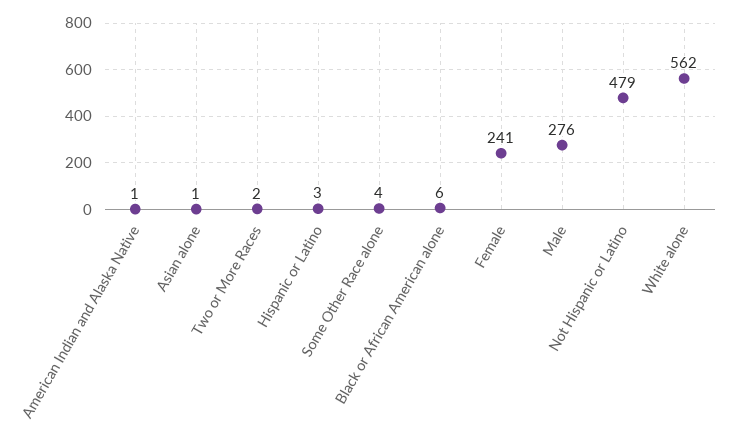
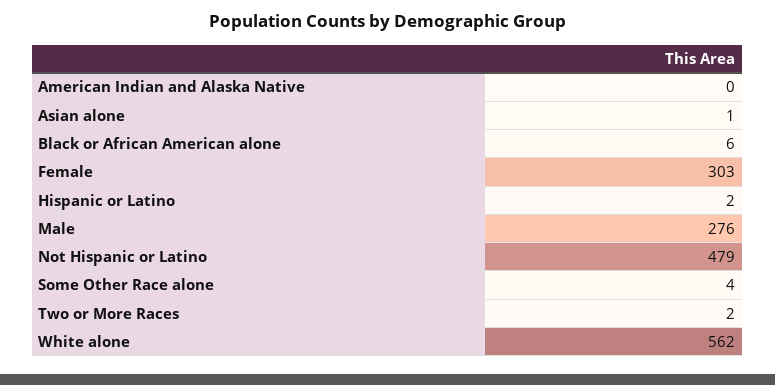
American Indian and Alaska Native: 1 -> 0
Hispanic or Latino: 3 -> 2
Female: 241 -> 303

